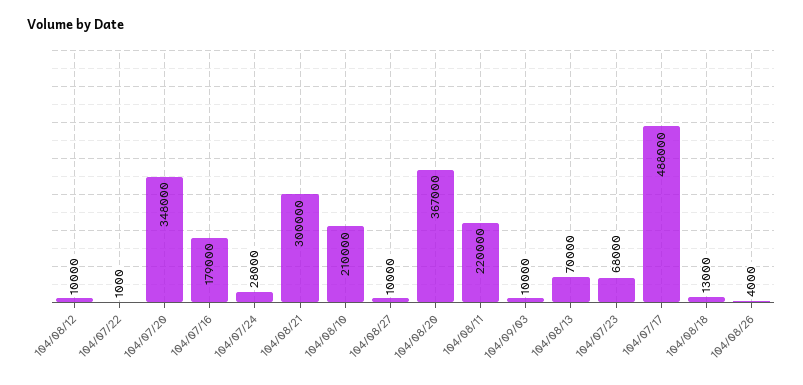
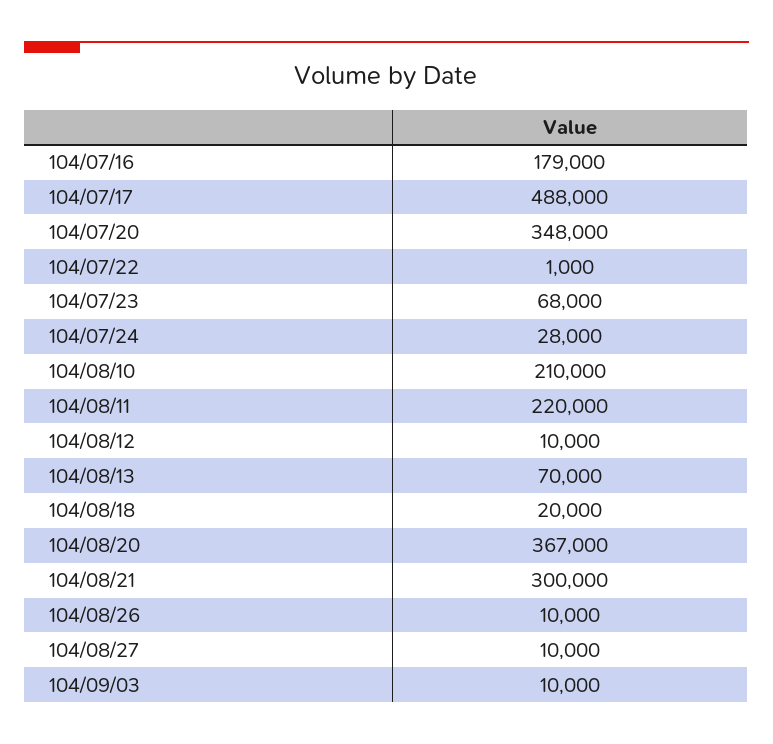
104/08/18: 13000 -> 20000
104/08/26: 4000 -> 10000

